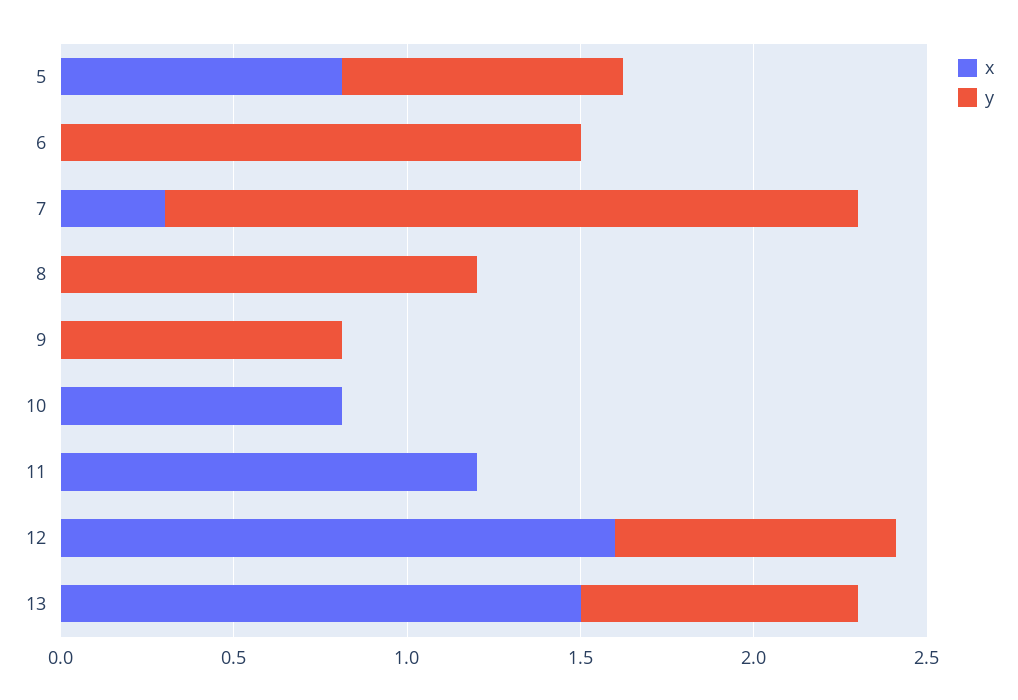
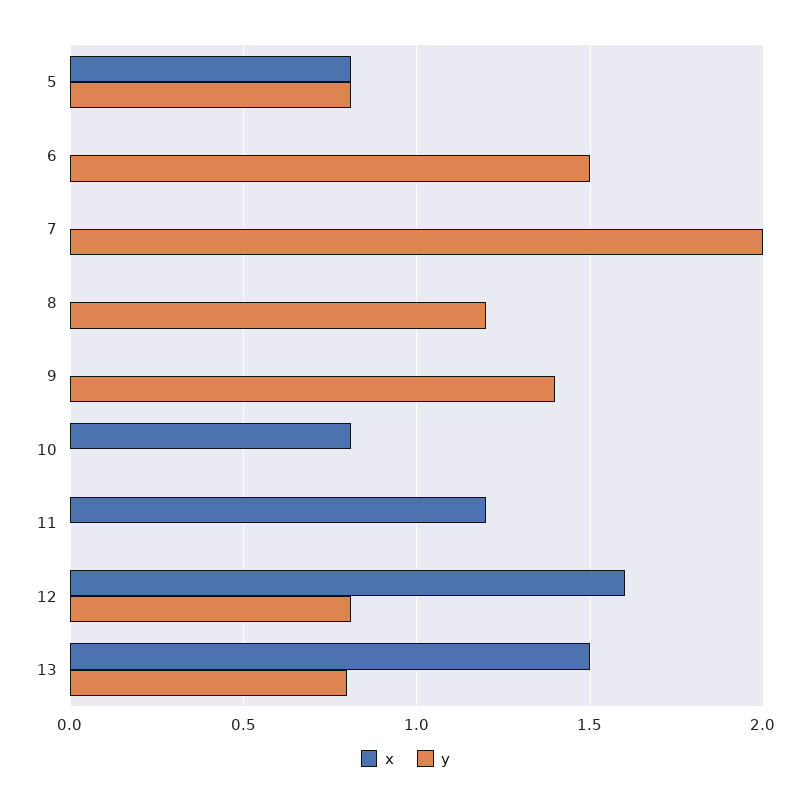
x, 7: 0.3 -> 0
y, 9: 0.8 -> 1.4

